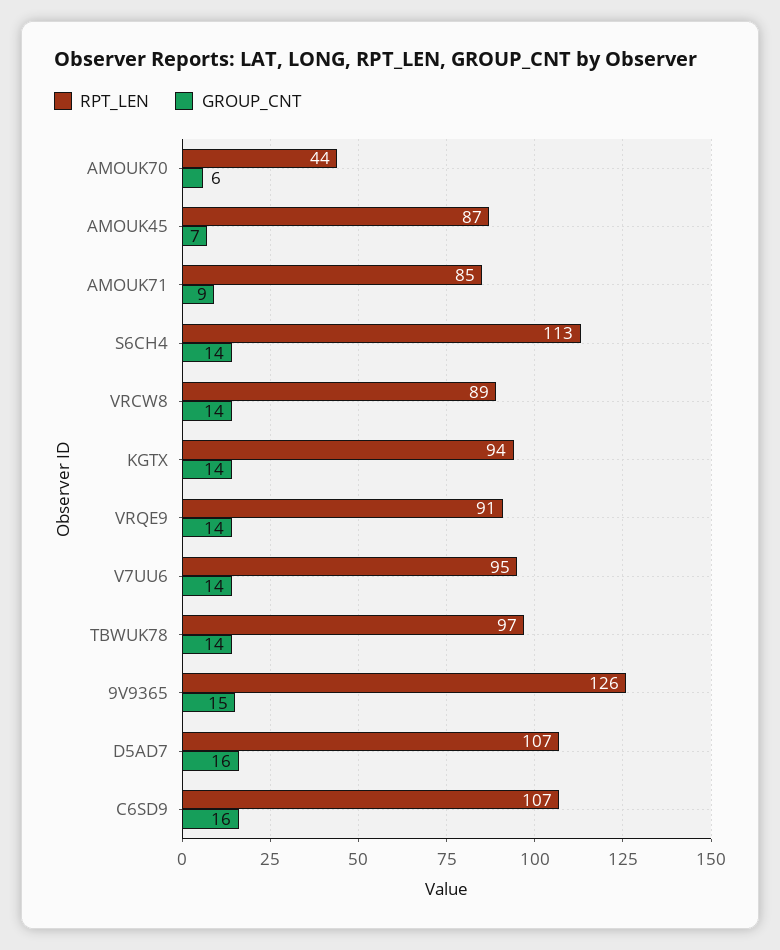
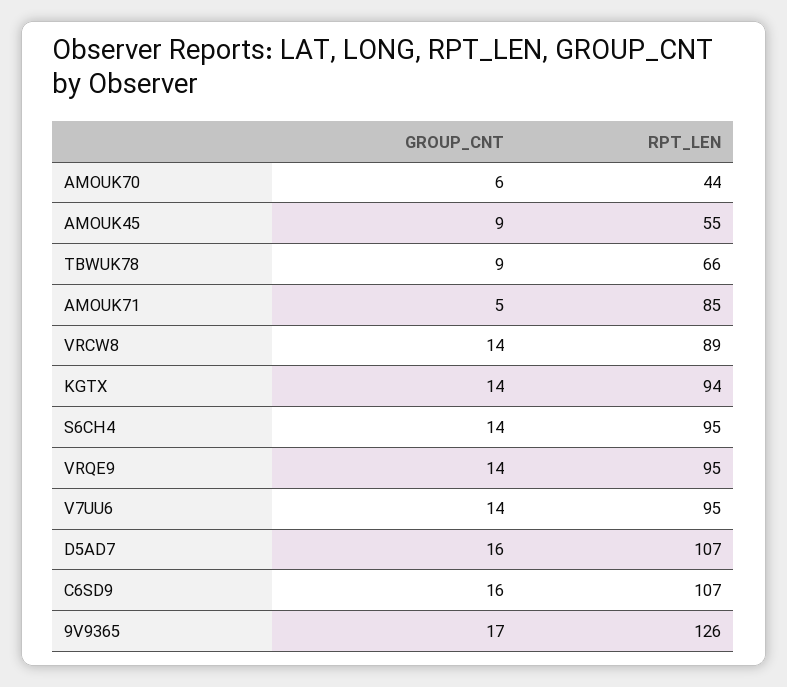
RPT_LEN, AMOUK45: 87 -> 55
GROUP_CNT, AMOUK45: 7 -> 9
GROUP_CNT, AMOUK71: 9 -> 5
RPT_LEN, S6CH4: 113 -> 95
RPT_LEN, VRQE9: 91 -> 95
RPT_LEN, TBWUK78: 97 -> 66
GROUP_CNT, TBWUK78: 14 -> 9
GROUP_CNT, 9V9365: 15 -> 17

